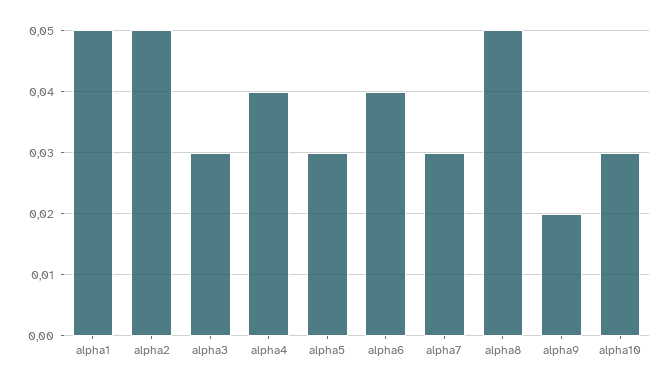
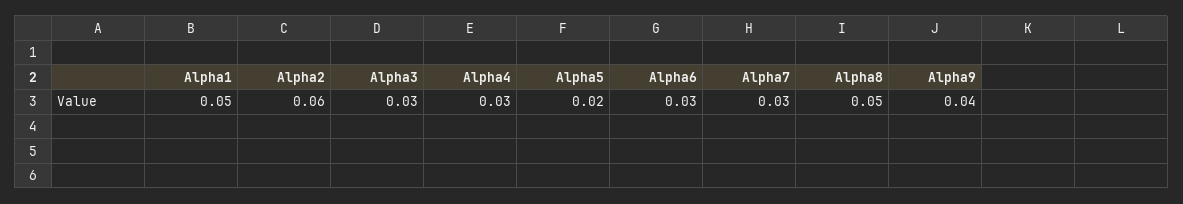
alpha2: 0.05 -> 0.06
alpha4: 0.04 -> 0.03
alpha5: 0.03 -> 0.02
alpha6: 0.04 -> 0.03
alpha9: 0.02 -> 0.04
alpha10: 0.03 -> none

